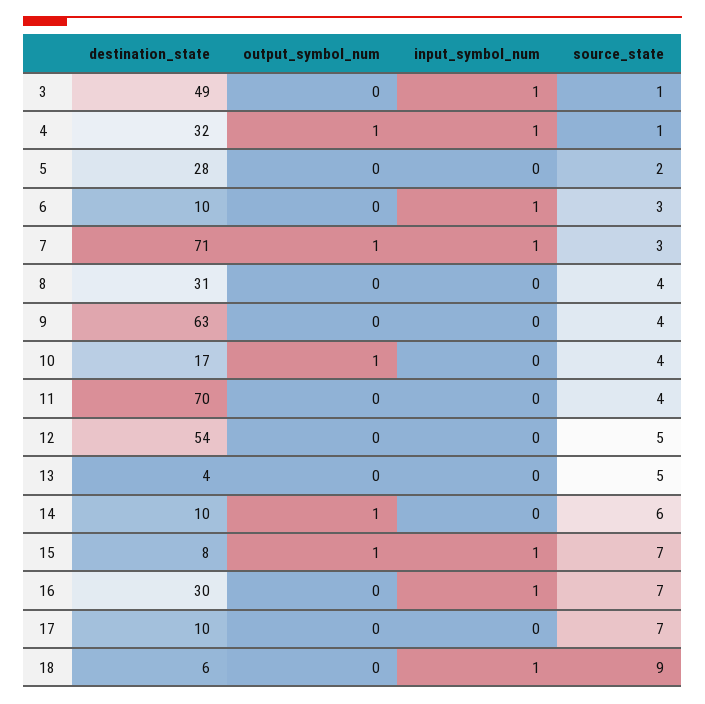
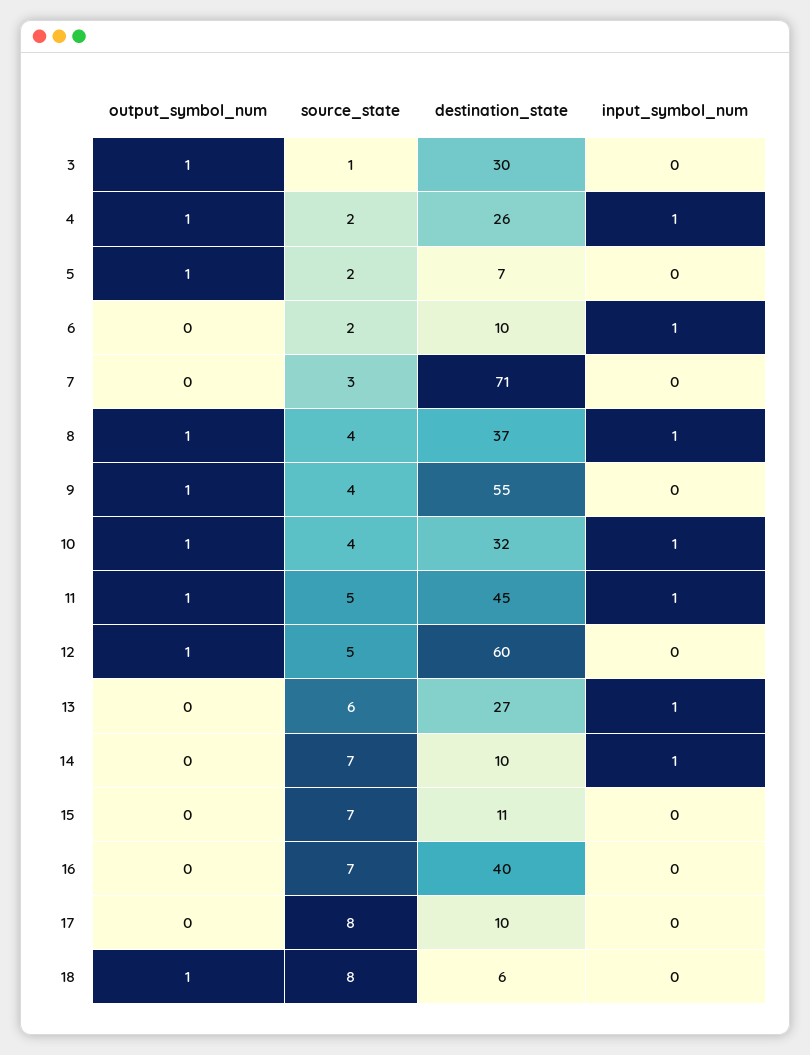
destination_state, 3: 49 -> 30
output_symbol_num, 3: 0 -> 1
input_symbol_num, 3: 1 -> 0
destination_state, 4: 32 -> 26
source_state, 4: 1 -> 2
destination_state, 5: 28 -> 7
output_symbol_num, 5: 0 -> 1
source_state, 6: 3 -> 2
output_symbol_num, 7: 1 -> 0
input_symbol_num, 7: 1 -> 0
destination_state, 8: 31 -> 37
output_symbol_num, 8: 0 -> 1
input_symbol_num, 8: 0 -> 1
destination_state, 9: 63 -> 55
output_symbol_num, 9: 0 -> 1
destination_state, 10: 17 -> 32
input_symbol_num, 10: 0 -> 1
destination_state, 11: 70 -> 45
output_symbol_num, 11: 0 -> 1
input_symbol_num, 11: 0 -> 1
source_state, 11: 4 -> 5
destination_state, 12: 54 -> 60
output_symbol_num, 12: 0 -> 1
destination_state, 13: 4 -> 27
input_symbol_num, 13: 0 -> 1
source_state, 13: 5 -> 6
output_symbol_num, 14: 1 -> 0
input_symbol_num, 14: 0 -> 1
source_state, 14: 6 -> 7
destination_state, 15: 8 -> 11
output_symbol_num, 15: 1 -> 0
input_symbol_num, 15: 1 -> 0
destination_state, 16: 30 -> 40
input_symbol_num, 16: 1 -> 0
source_state, 17: 7 -> 8
output_symbol_num, 18: 0 -> 1
input_symbol_num, 18: 1 -> 0
source_state, 18: 9 -> 8

